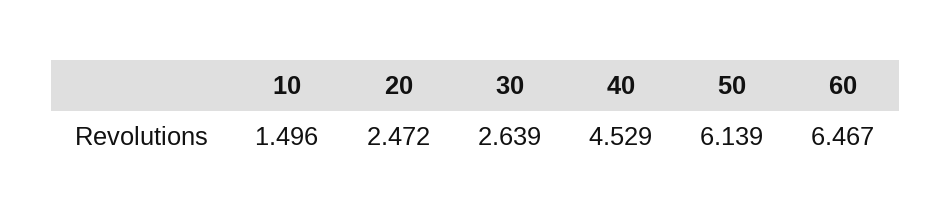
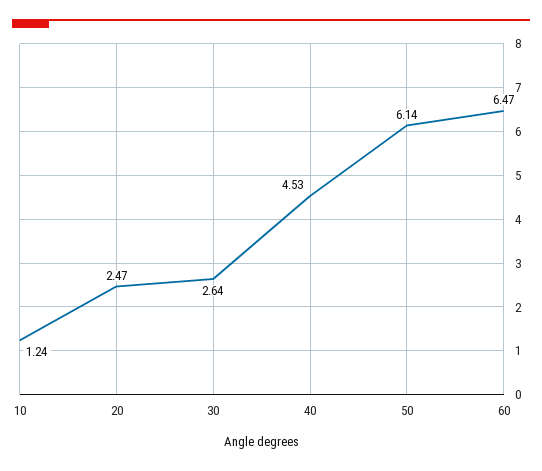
10: 1.496 -> 1.24

